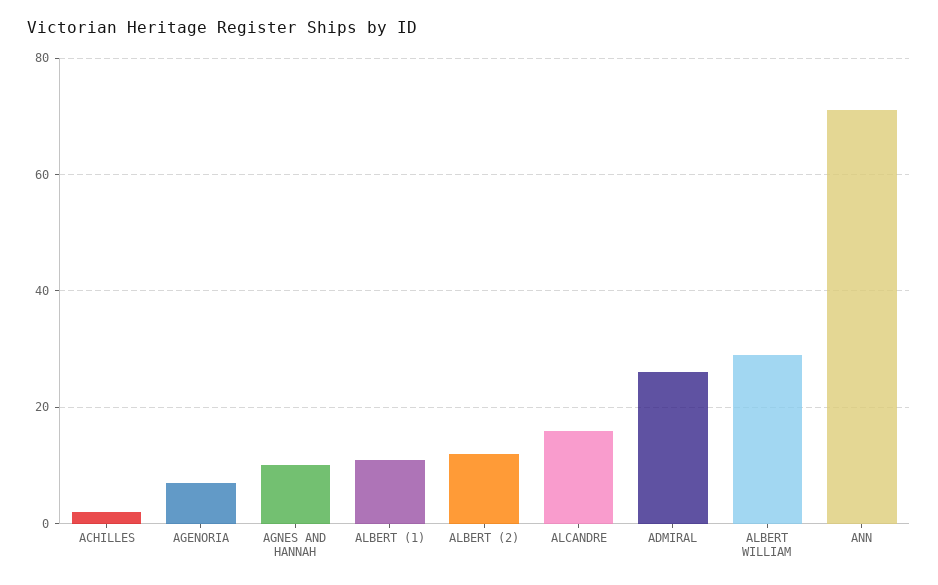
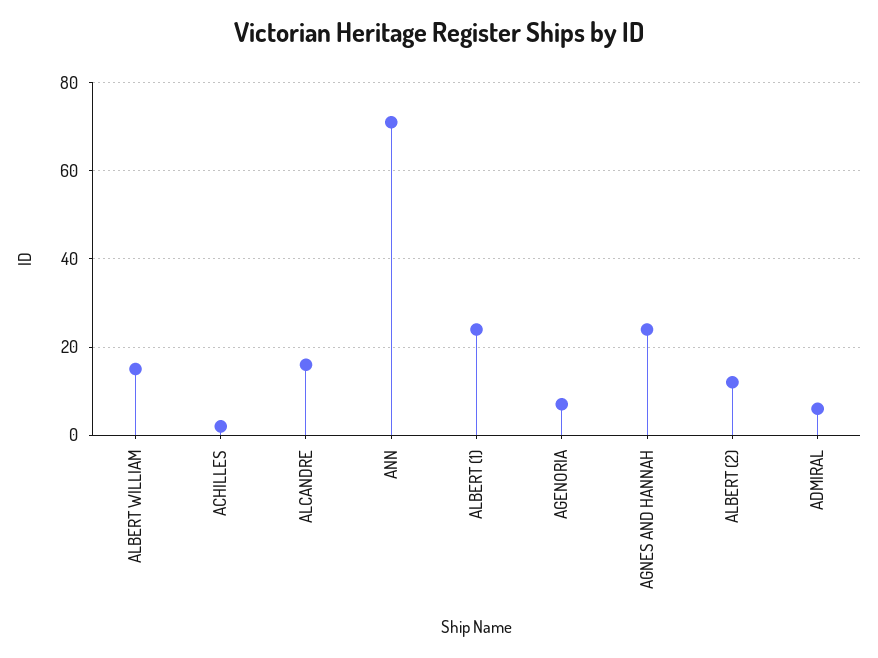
AGNES AND HANNAH: 10 -> 25
ALBERT (1): 10 -> 25
ADMIRAL: 25 -> 5
ALBERT WILLIAM: 30 -> 15

